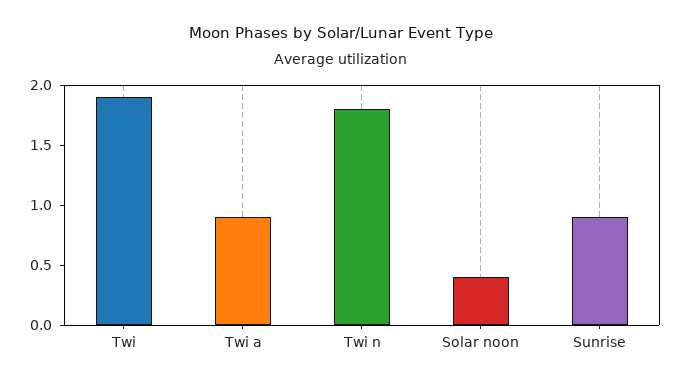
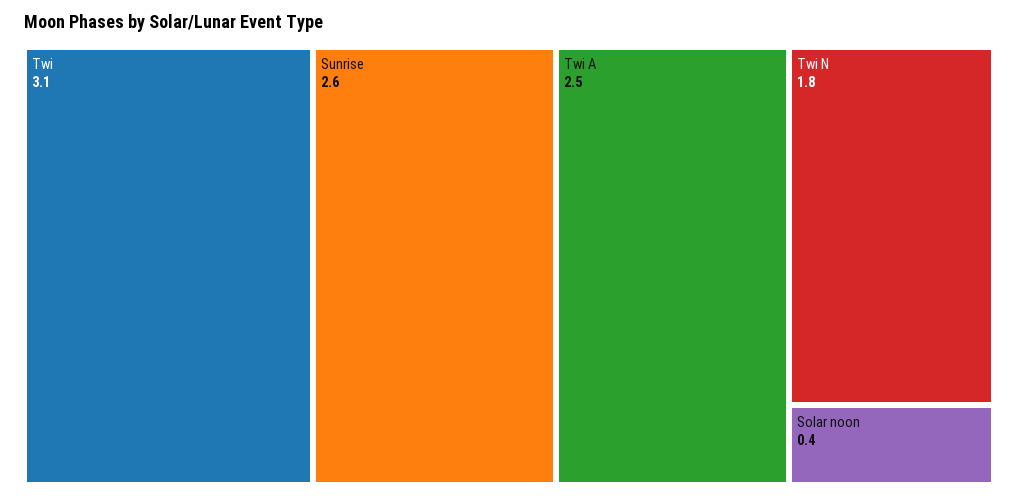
Twi: 1.9 -> 3.1
Twi a: 0.9 -> 2.5
Sunrise: 0.9 -> 2.6

